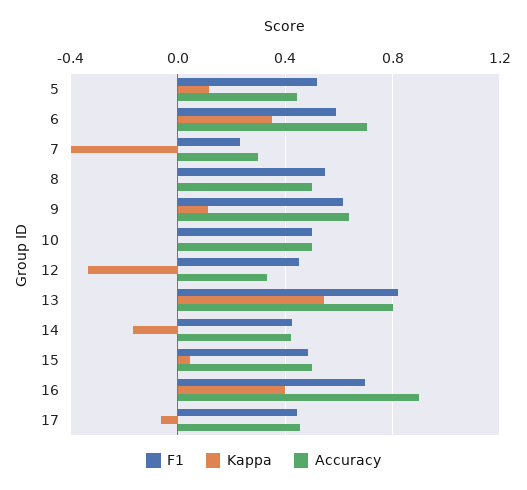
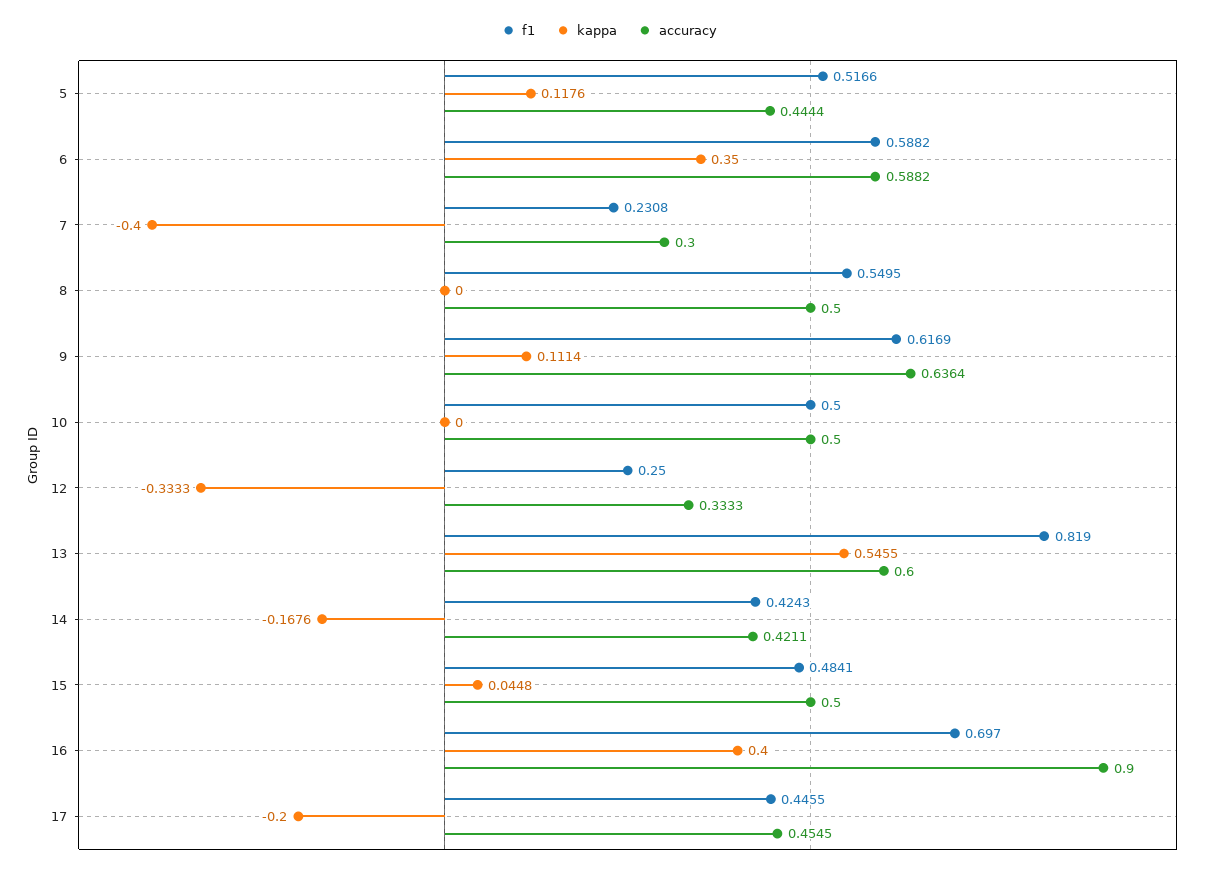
Accuracy, 6: 0.7 -> 0.5882
F1, 12: 0.45 -> 0.25
Accuracy, 13: 0.8 -> 0.6
Kappa, 17: -0.05 -> -0.2

